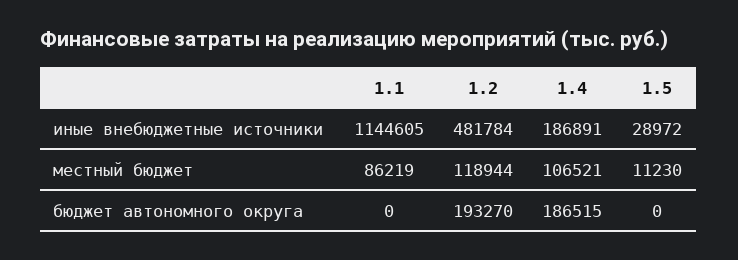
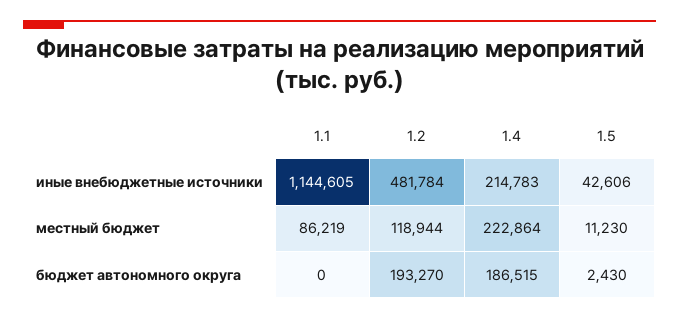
1.4, иные внебюджетные источники: 186891 -> 214783
1.5, иные внебюджетные источники: 28972 -> 42606
1.4, местный бюджет: 106521 -> 222864
1.5, бюджет автономного округа: 0 -> 2430

